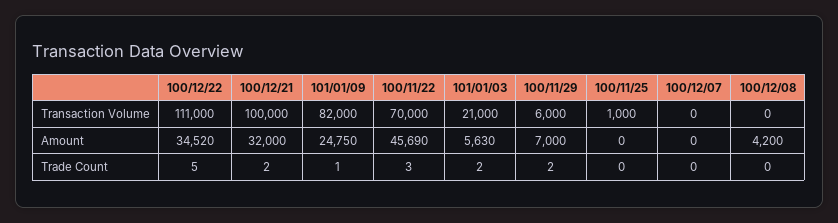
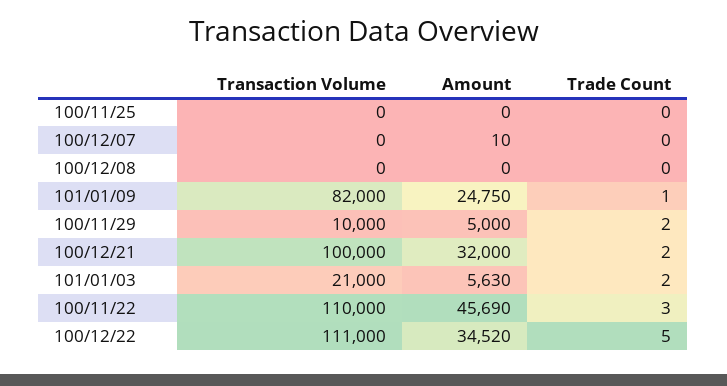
100/11/22, Transaction Volume: 70000 -> 110000
100/11/29, Transaction Volume: 6000 -> 10000
100/11/25, Transaction Volume: 1000 -> 0
100/11/29, Amount: 7000 -> 5000
100/12/07, Amount: 0 -> 10
100/12/08, Amount: 4200 -> 0

